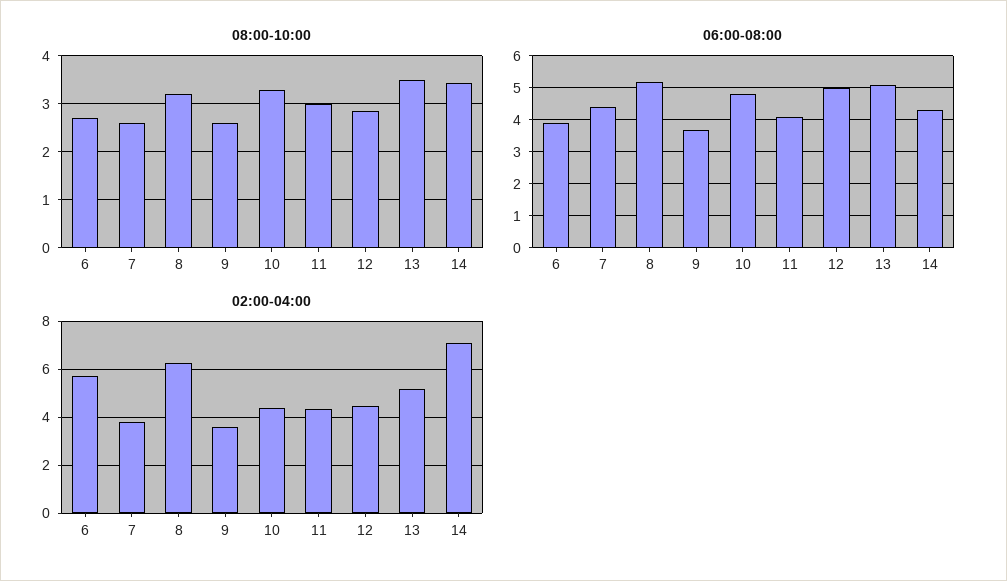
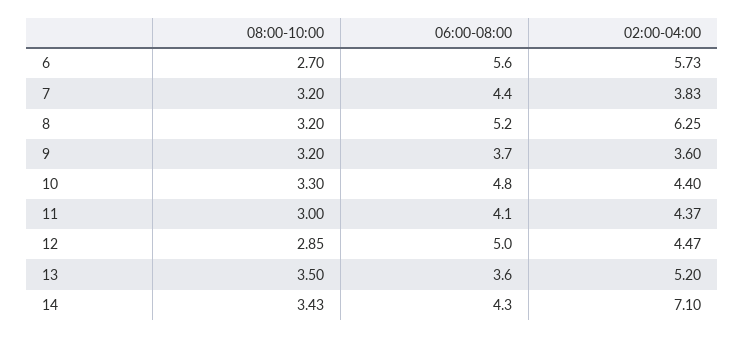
08:00-10:00, 7: 2.6 -> 3.2
08:00-10:00, 9: 2.6 -> 3.2
06:00-08:00, 6: 4 -> 5.6
06:00-08:00, 13: 5 -> 3.6

